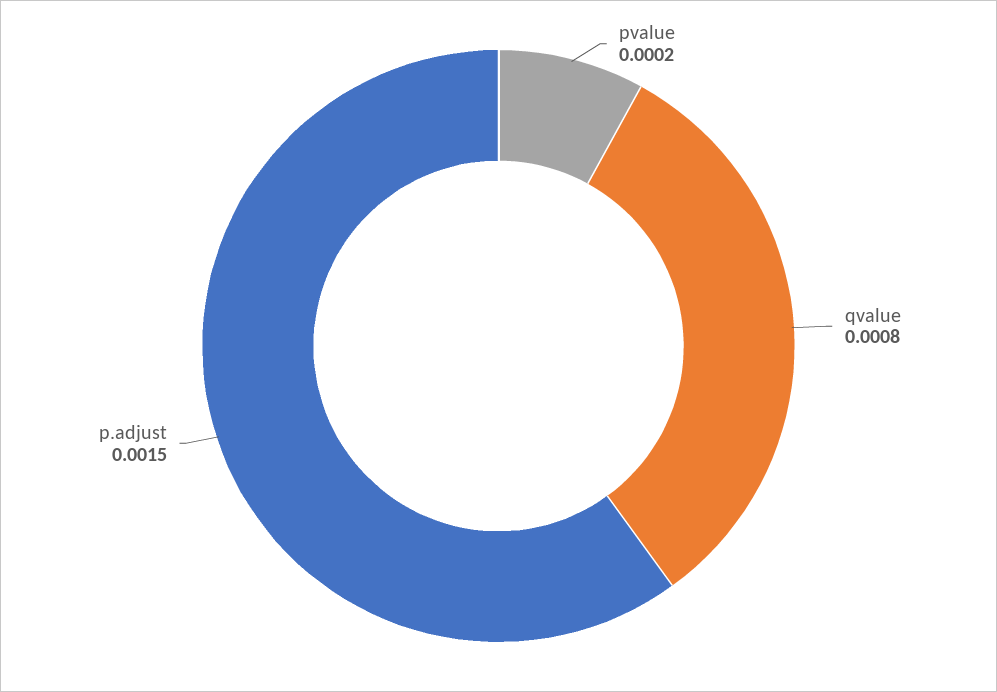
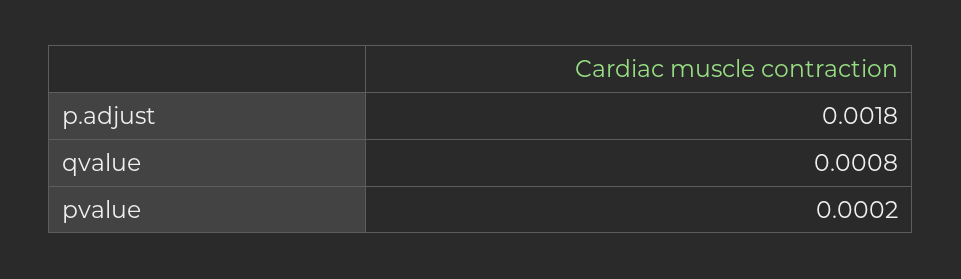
p.adjust: 0.0015 -> 0.0018

